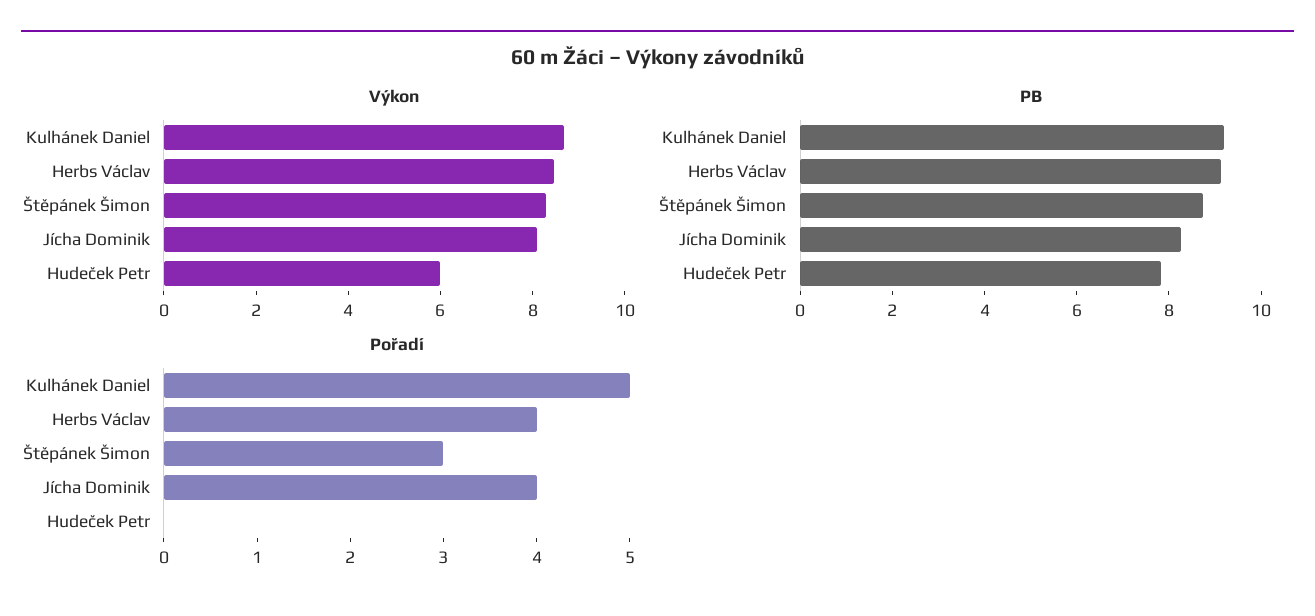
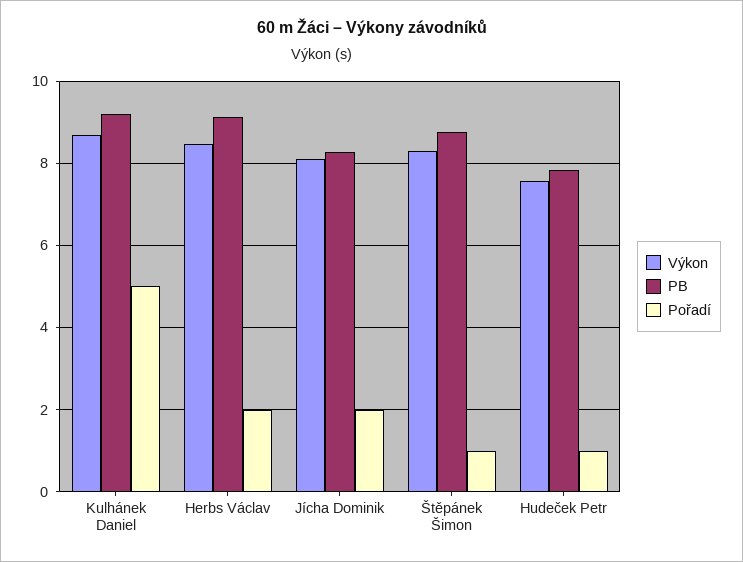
Výkon, Hudeček Petr: 6 -> 7.6
Pořadí, Herbs Václav: 4 -> 2
Pořadí, Štěpánek Šimon: 3 -> 1
Pořadí, Jícha Dominik: 4 -> 2
Pořadí, Hudeček Petr: 0 -> 1

